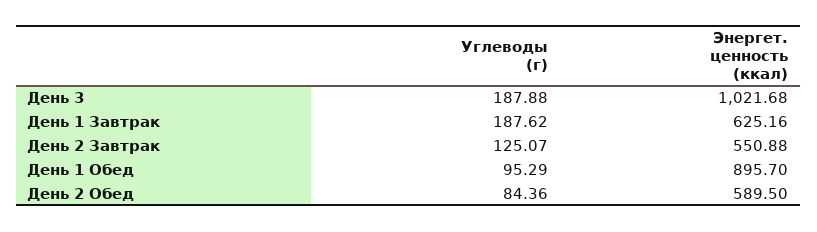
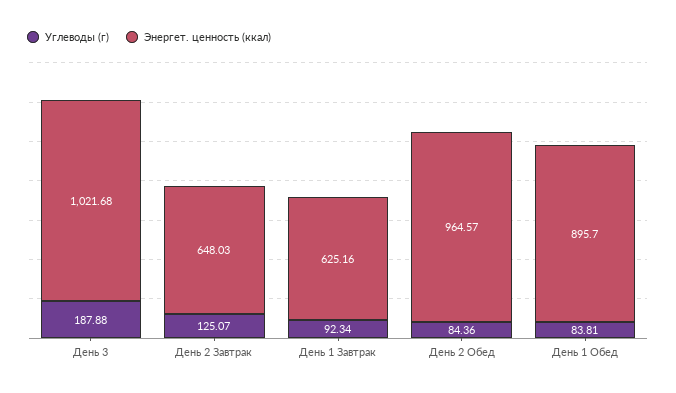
Углеводы (г), День 1 Завтрак: 187.62 -> 92.34
Энергет. ценность (ккал), День 2 Завтрак: 550.88 -> 648.03
Углеводы (г), День 1 Обед: 95.29 -> 83.81
Энергет. ценность (ккал), День 2 Обед: 589.5 -> 964.57

